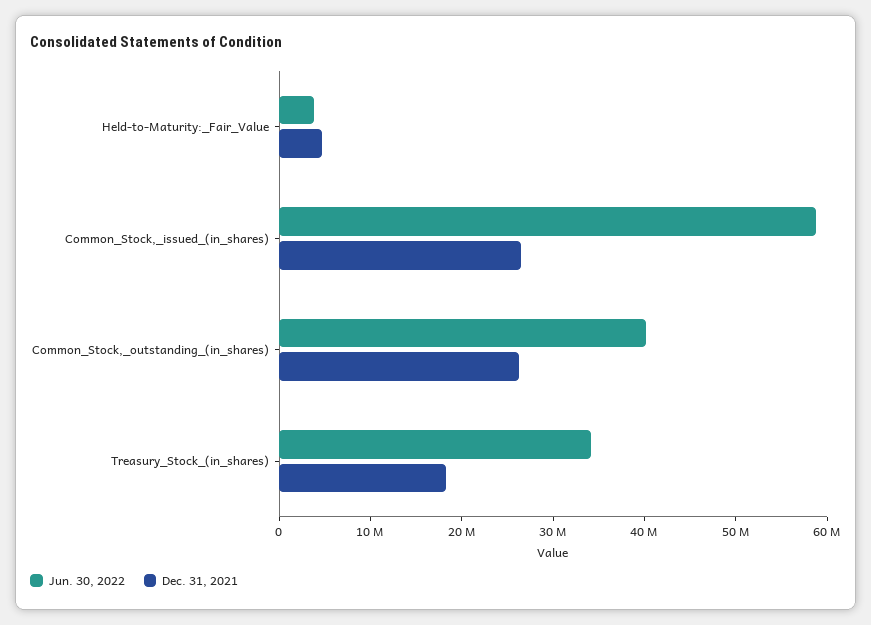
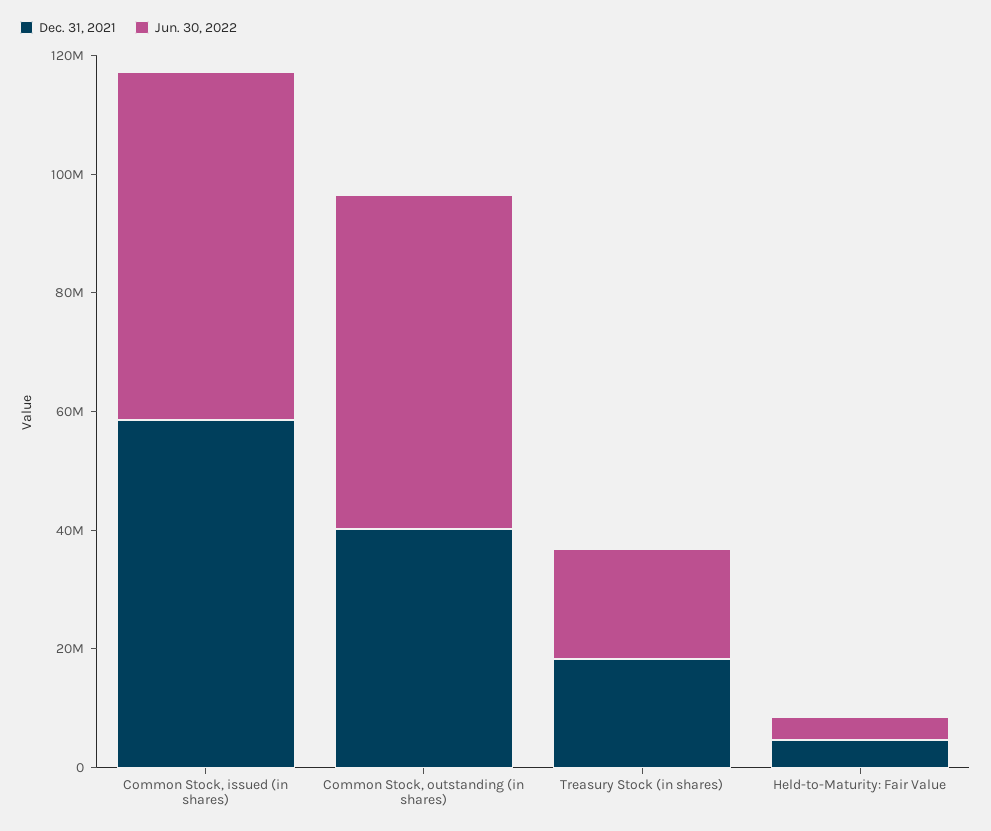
Dec. 31, 2021, Common_Stock,_issued_(in_shares): 26000000 -> 60000000
Jun. 30, 2022, Common_Stock,_outstanding_(in_shares): 40000000 -> 55000000
Dec. 31, 2021, Common_Stock,_outstanding_(in_shares): 26000000 -> 40000000
Jun. 30, 2022, Treasury_Stock_(in_shares): 34000000 -> 20000000

